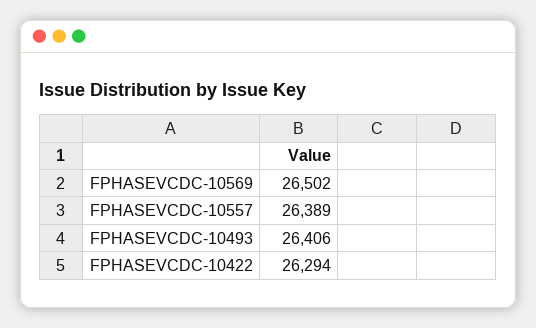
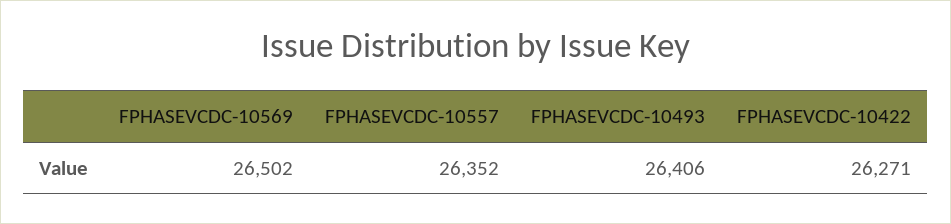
FPHASEVCDC-10557: 26389 -> 26352
FPHASEVCDC-10422: 26294 -> 26271

